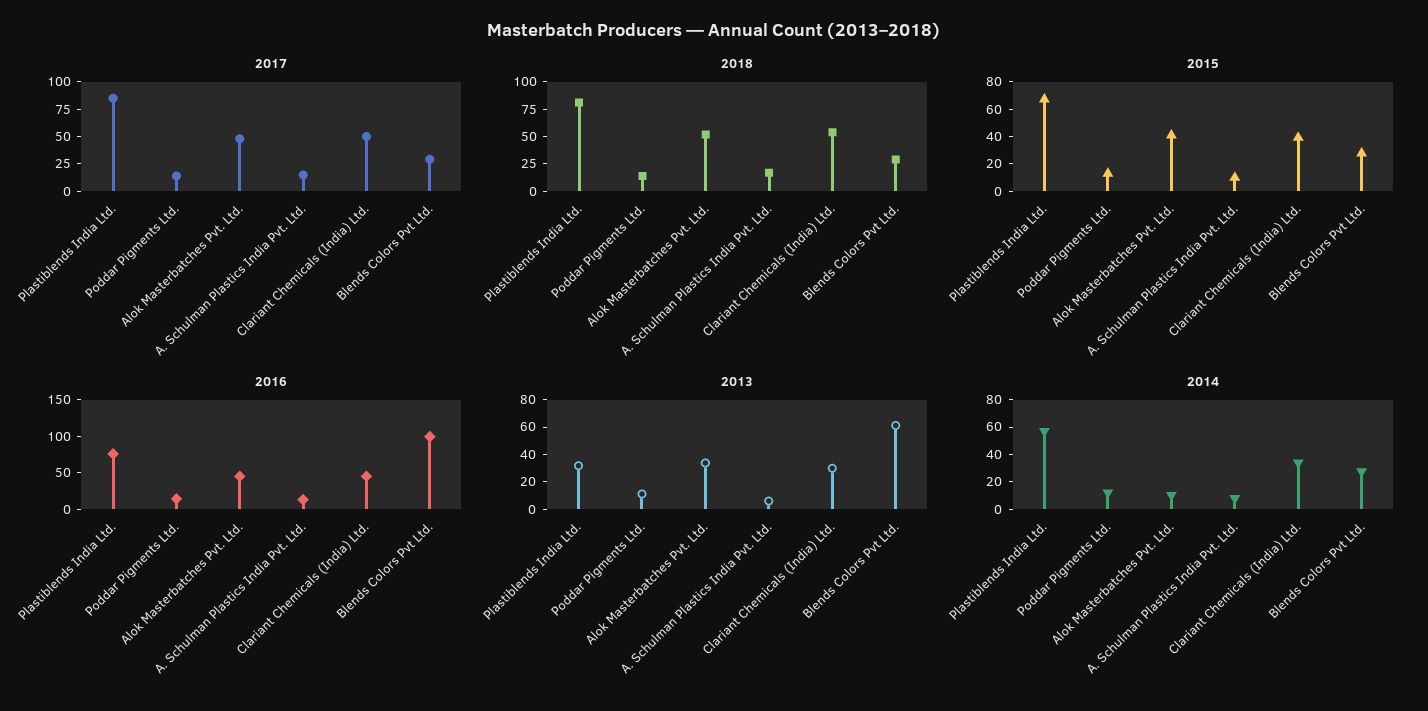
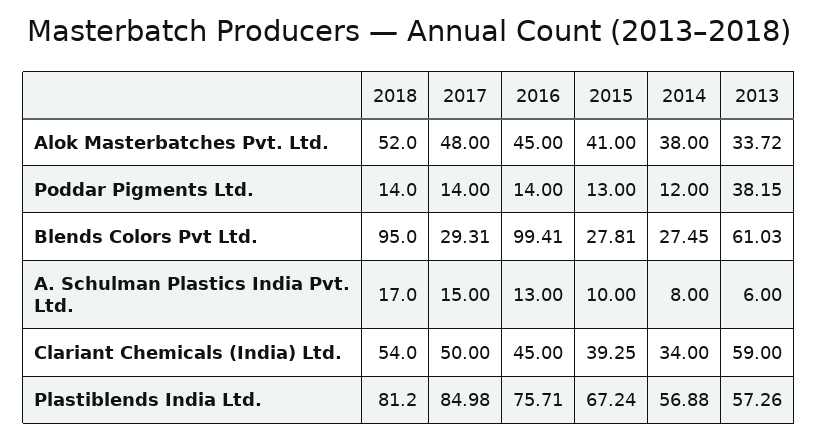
2018, Blends Colors Pvt Ltd.: 25 -> 95
2013, Plastiblends India Ltd.: 30 -> 57.26
2013, Poddar Pigments Ltd.: 10 -> 38.15
2013, Clariant Chemicals (India) Ltd.: 30 -> 59
2014, Alok Masterbatches Pvt. Ltd.: 10 -> 38

